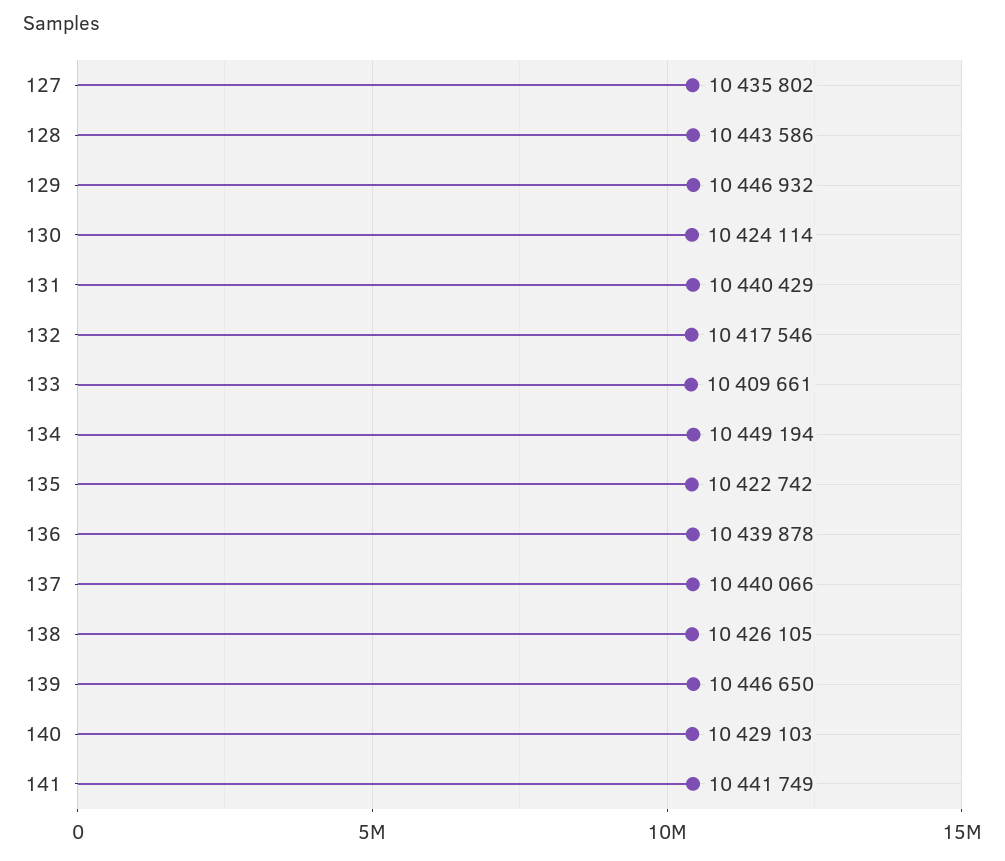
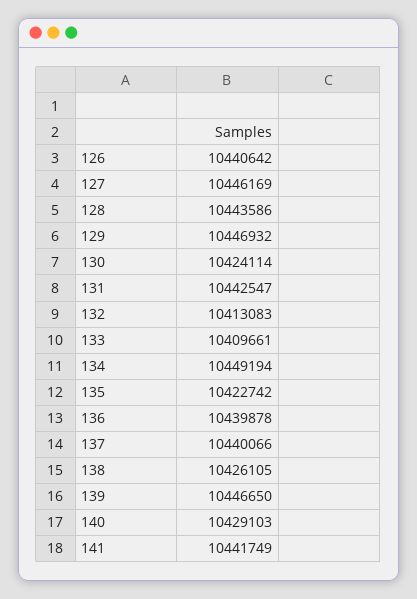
127: 10435802 -> 10446169
131: 10440429 -> 10442547
132: 10417546 -> 10413083
126: none -> 10440642

